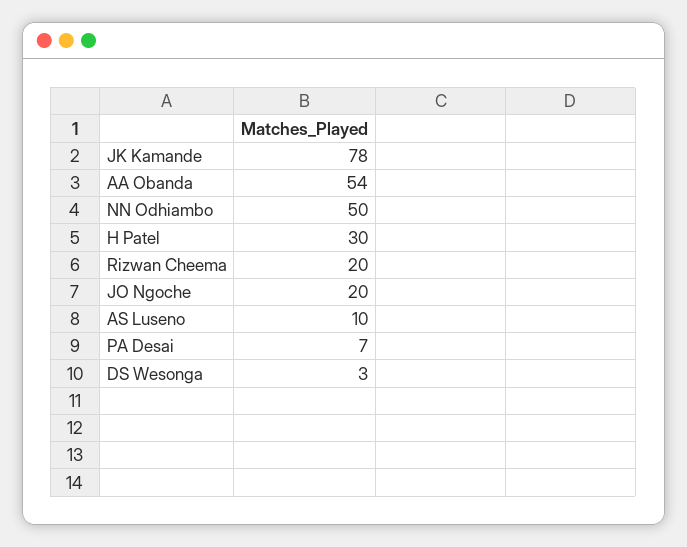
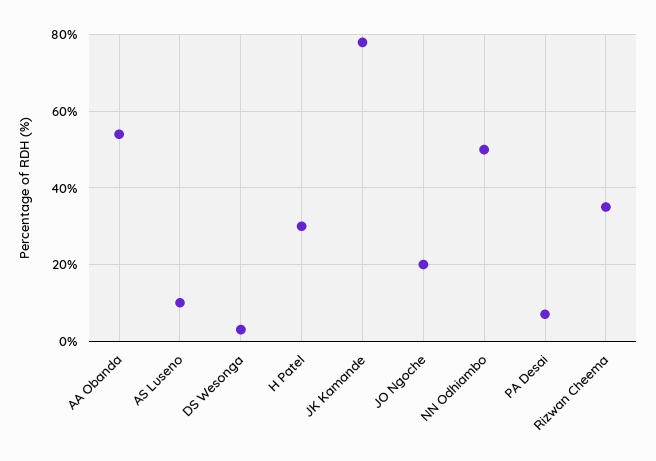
Rizwan Cheema: 20 -> 35

